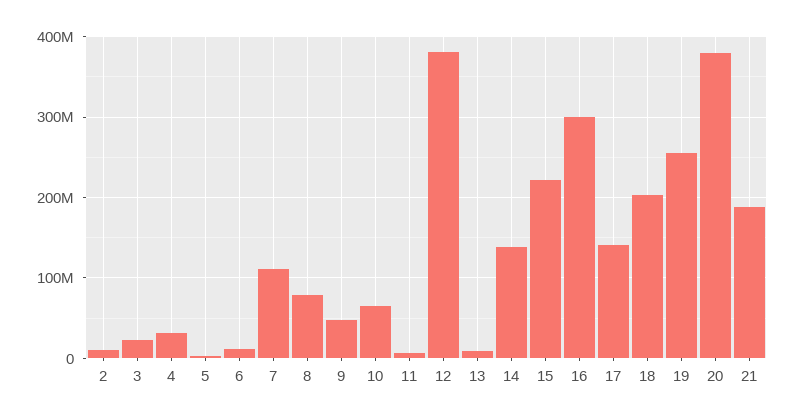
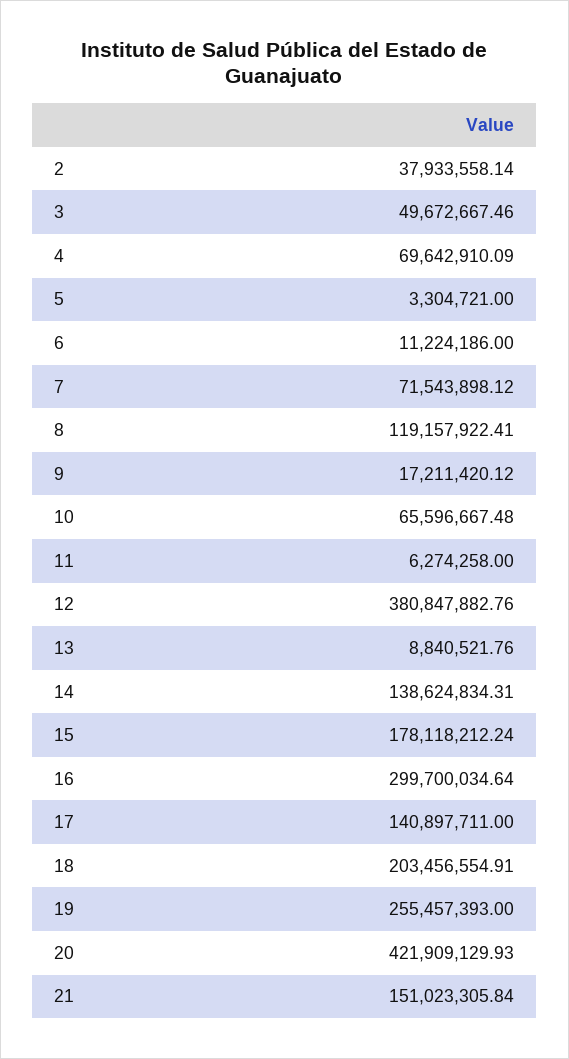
2: 10000000 -> 37933558.14
3: 20000000 -> 49672667.46
4: 30000000 -> 69642910.09
7: 110000000 -> 71543898.12
8: 80000000 -> 119157922.41
9: 50000000 -> 17211420.12
15: 220000000 -> 178118212.24
20: 380000000 -> 421909129.93
21: 190000000 -> 151023305.84

